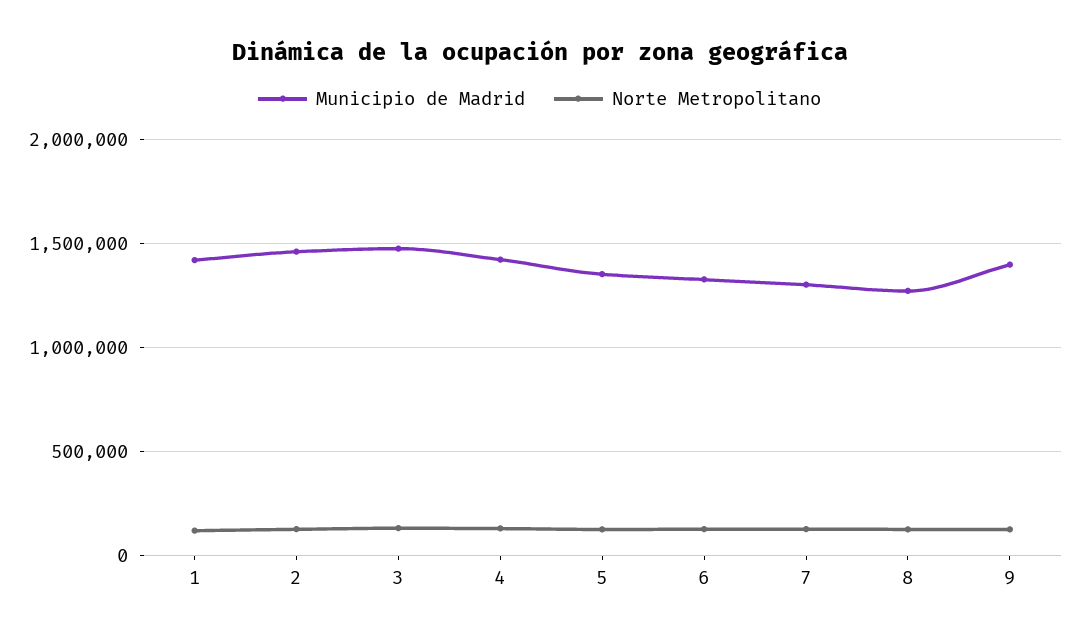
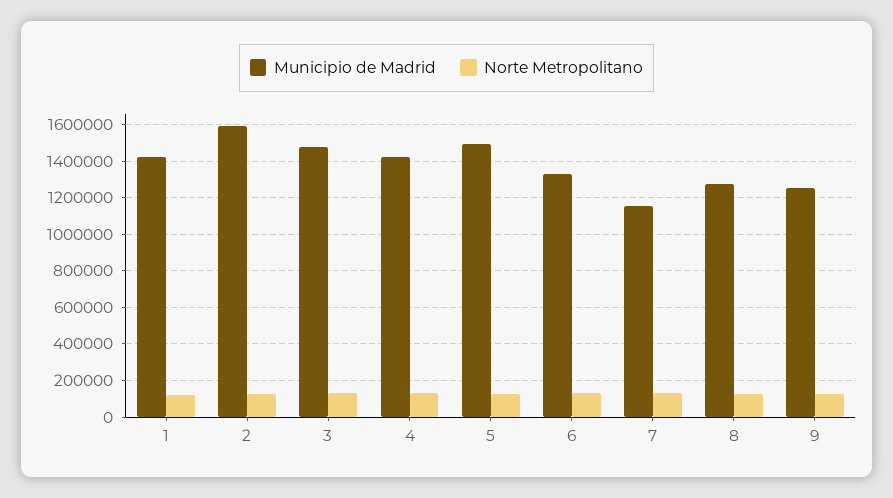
Municipio de Madrid, 2: 1450000 -> 1600000
Municipio de Madrid, 5: 1350000 -> 1500000
Municipio de Madrid, 7: 1300000 -> 1150000
Municipio de Madrid, 9: 1400000 -> 1250000

